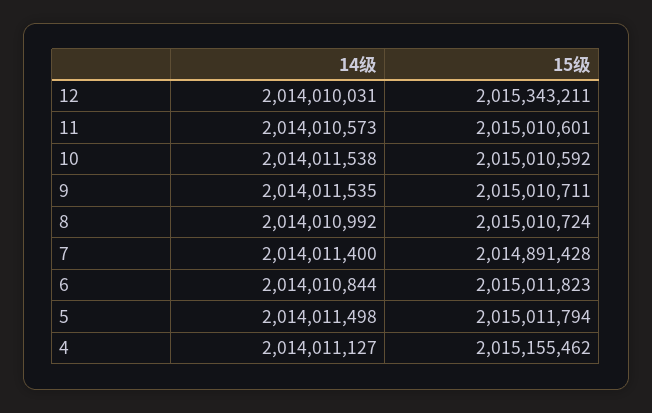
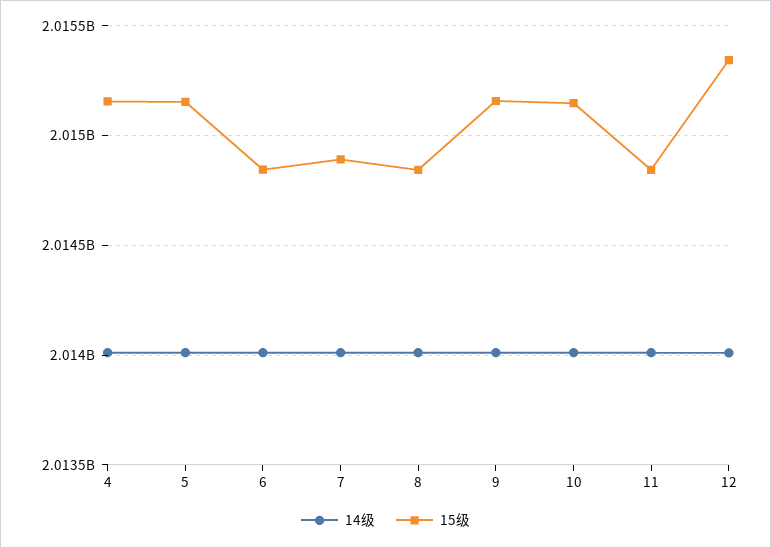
15级, 11: 2015010601 -> 2014850000
15级, 10: 2015010592 -> 2015150000
15级, 9: 2015010711 -> 2015150000
15级, 8: 2015010724 -> 2014850000
15级, 6: 2015011823 -> 2014850000
15级, 5: 2015011794 -> 2015150000

